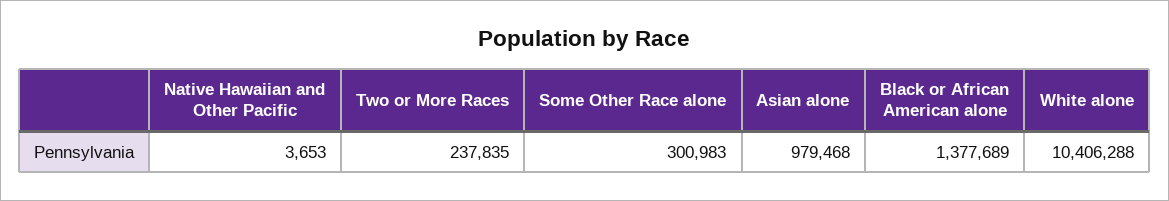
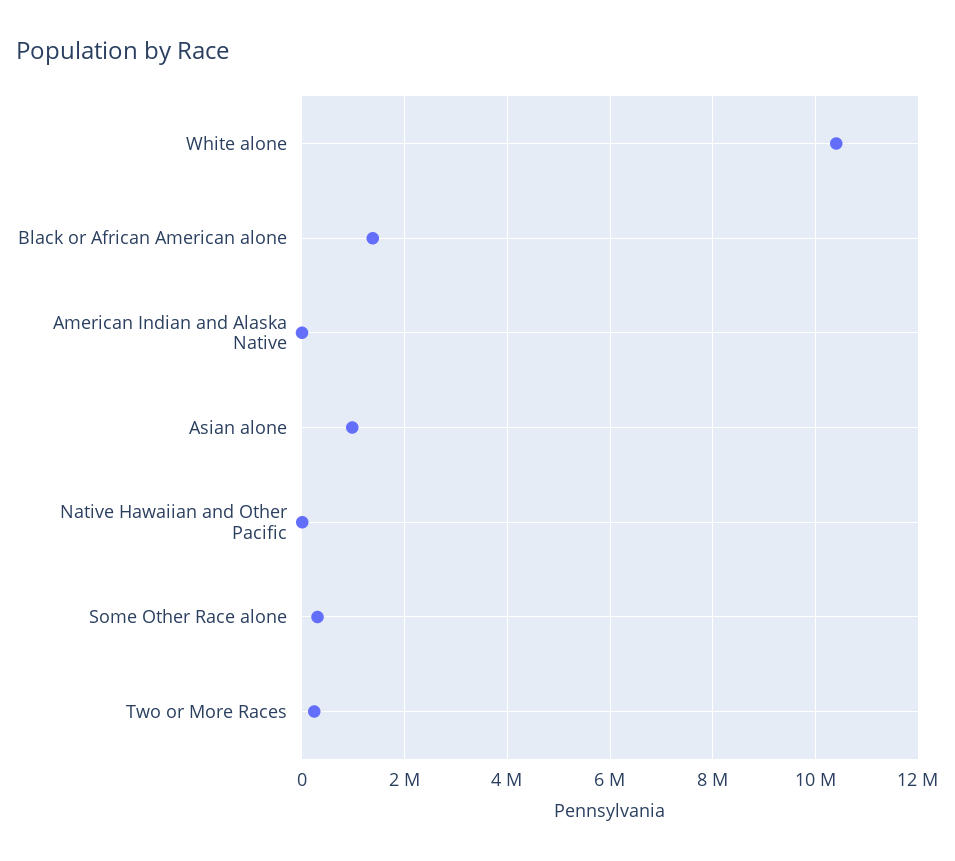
American Indian and Alaska Native: none -> 0

